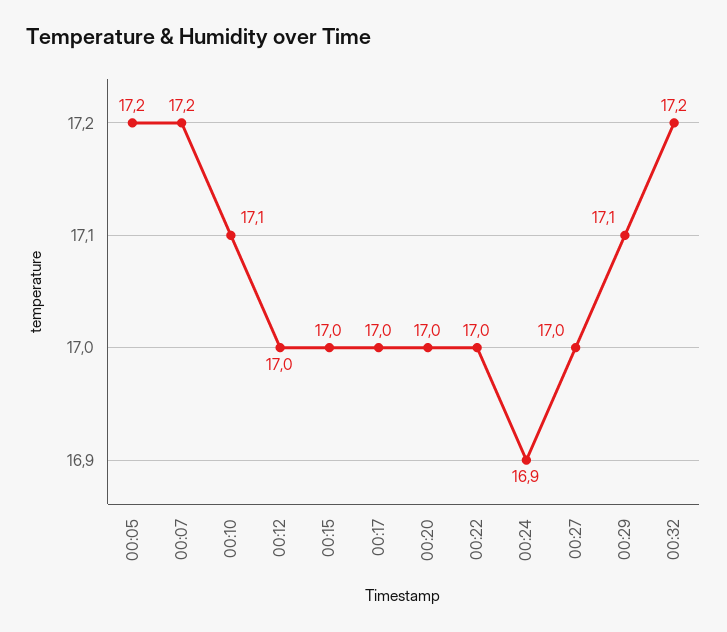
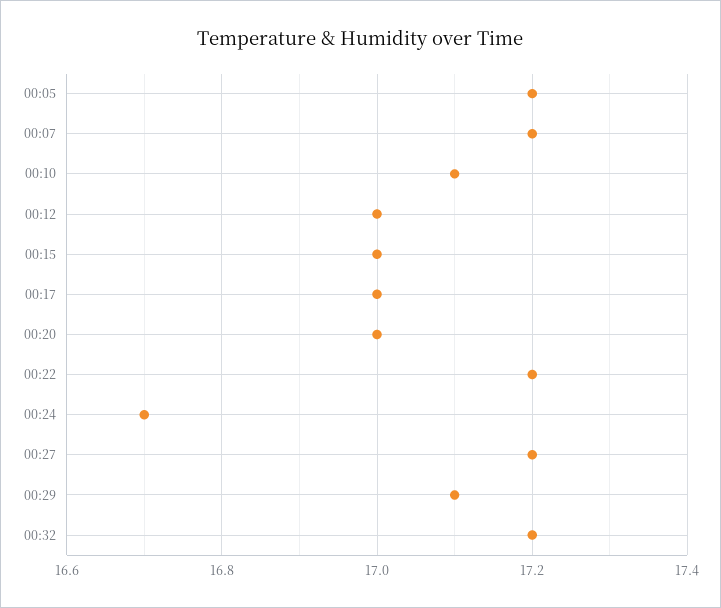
00:22: 17 -> 17.2
00:24: 16.9 -> 16.7
00:27: 17 -> 17.2

